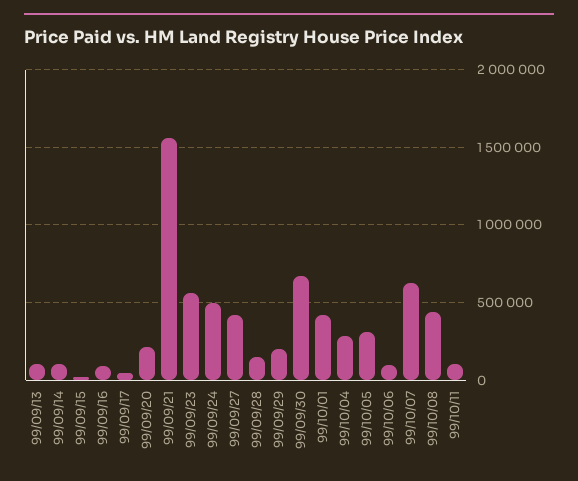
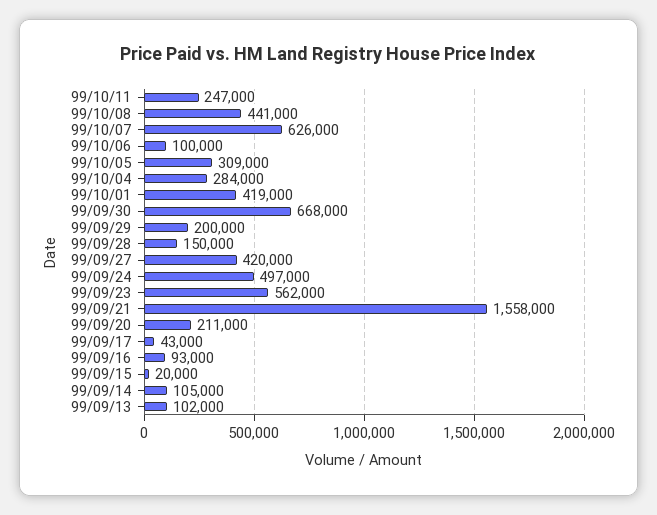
99/10/11: 100000 -> 247000

